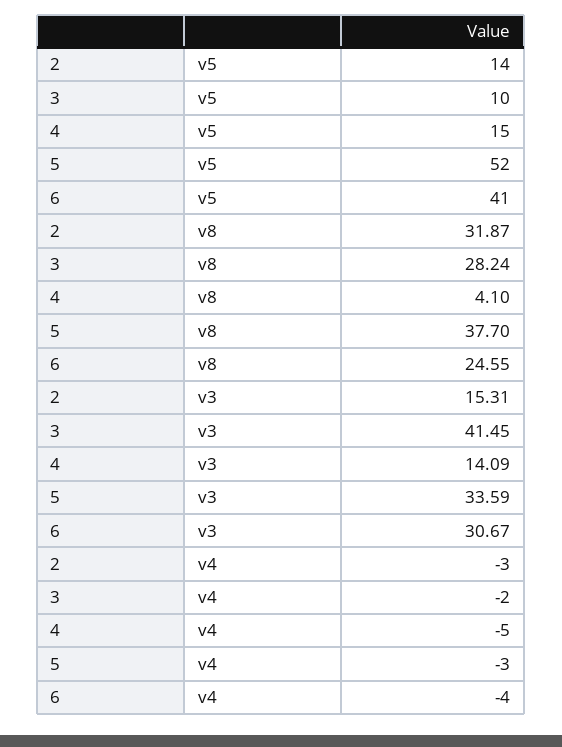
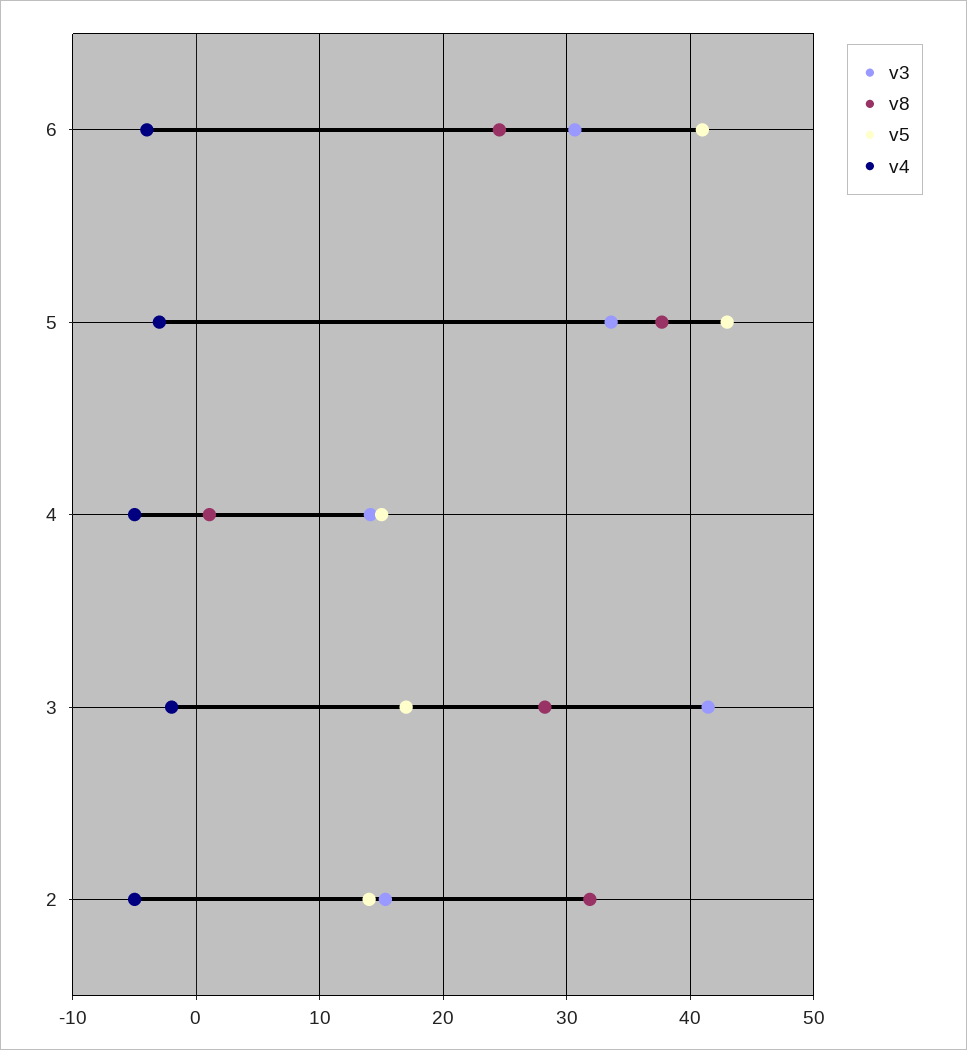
v5, 3: 10 -> 17
v5, 5: 52 -> 43
v8, 4: 4.1 -> 1
v4, 2: -3 -> -5

